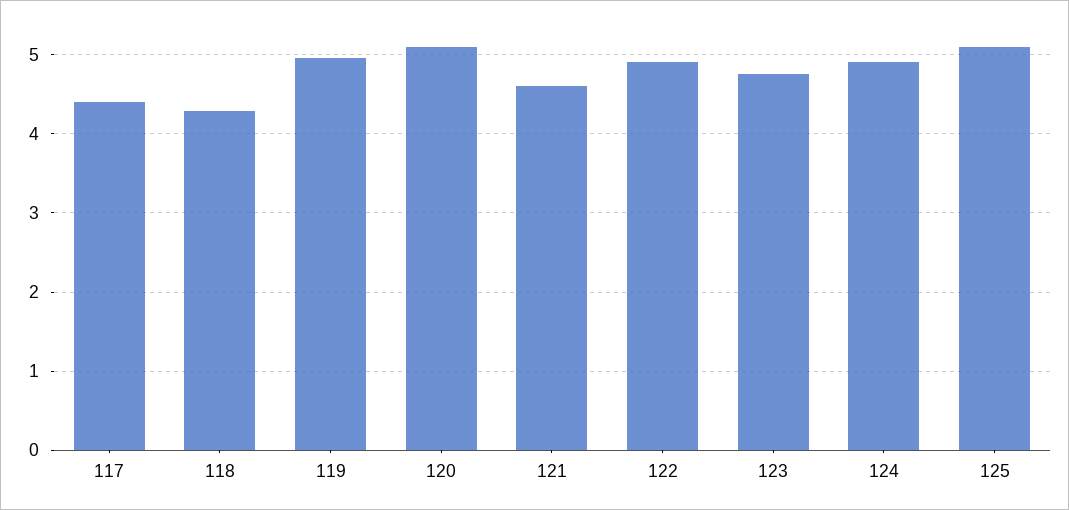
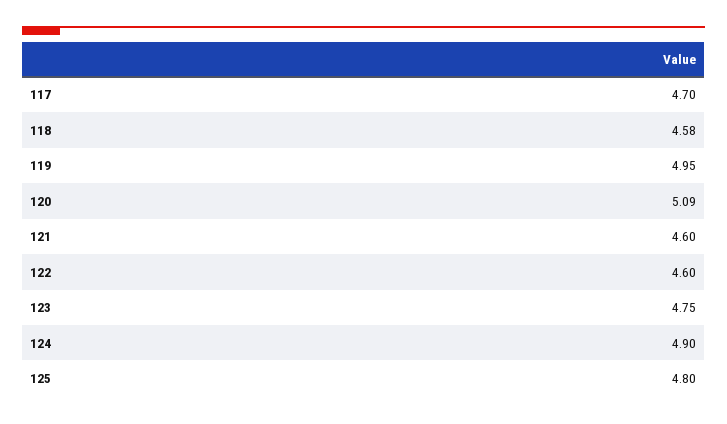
117: 4.4 -> 4.7
118: 4.3 -> 4.58
122: 4.9 -> 4.6
125: 5.1 -> 4.8

